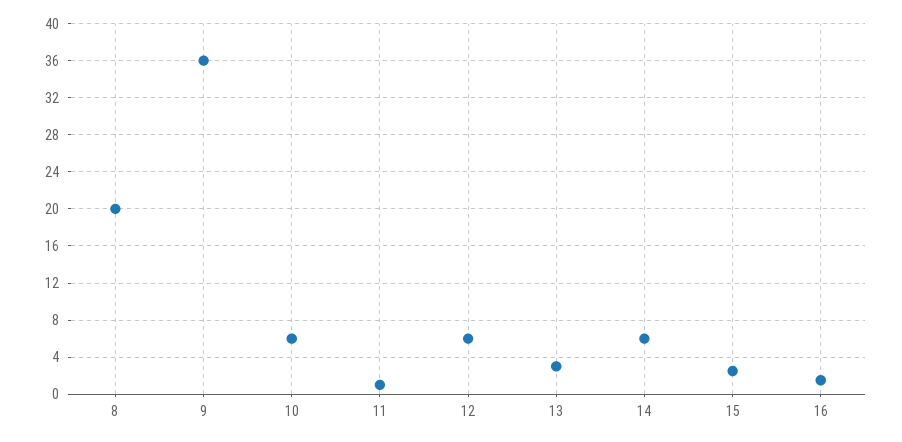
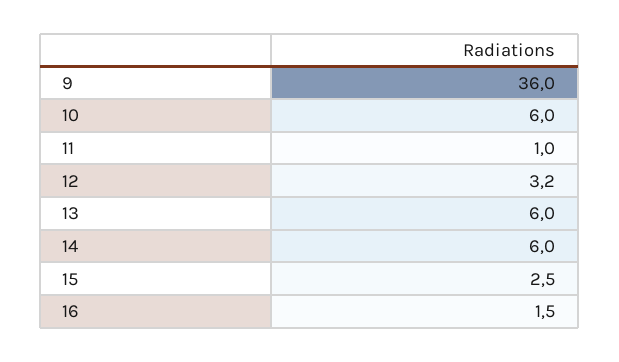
8: 20 -> none
12: 6 -> 3.2
13: 3 -> 6

